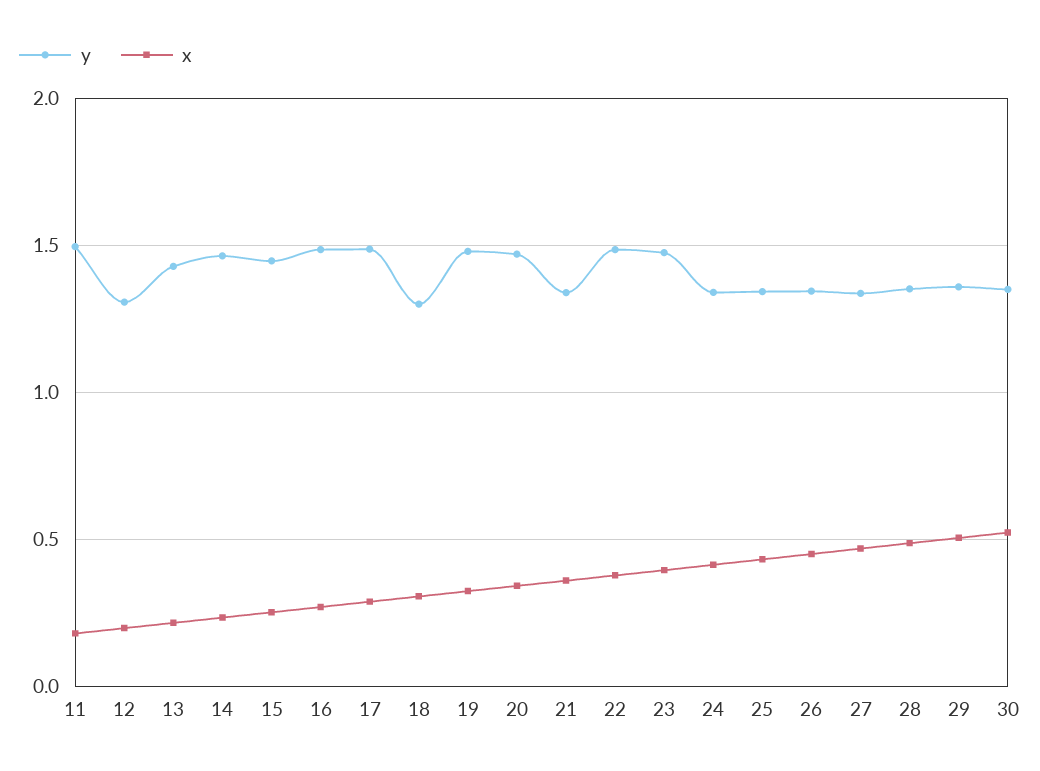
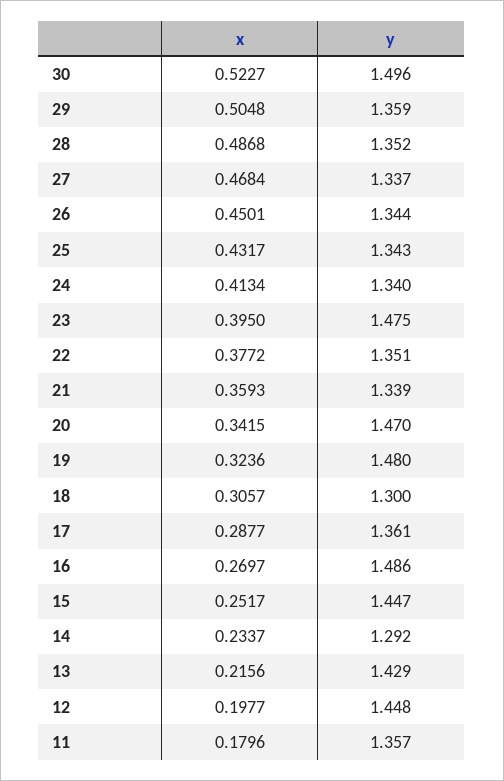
y, 11: 1.5 -> 1.357
y, 12: 1.3 -> 1.448
y, 14: 1.45 -> 1.292
y, 17: 1.5 -> 1.361
y, 22: 1.5 -> 1.351
y, 30: 1.35 -> 1.496

